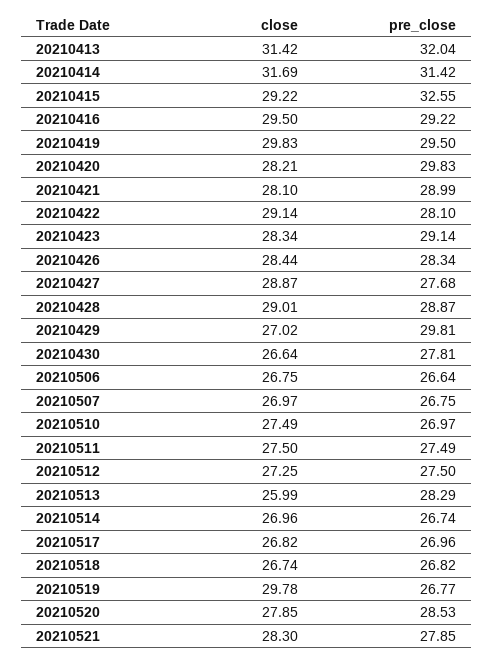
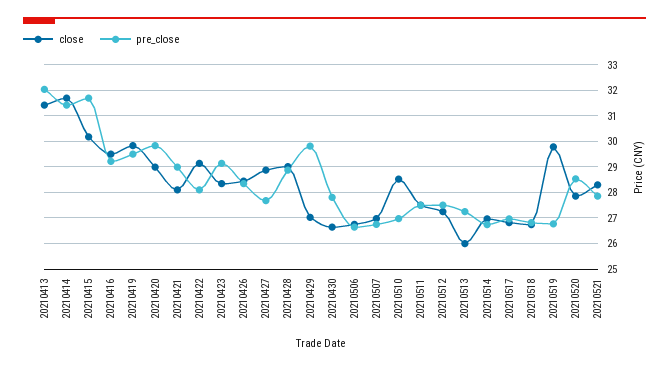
close, 20210415: 29.22 -> 30.25
pre_close, 20210415: 32.55 -> 31.75
close, 20210420: 28.21 -> 29
close, 20210510: 27.49 -> 28.5
pre_close, 20210513: 28.29 -> 27.25

